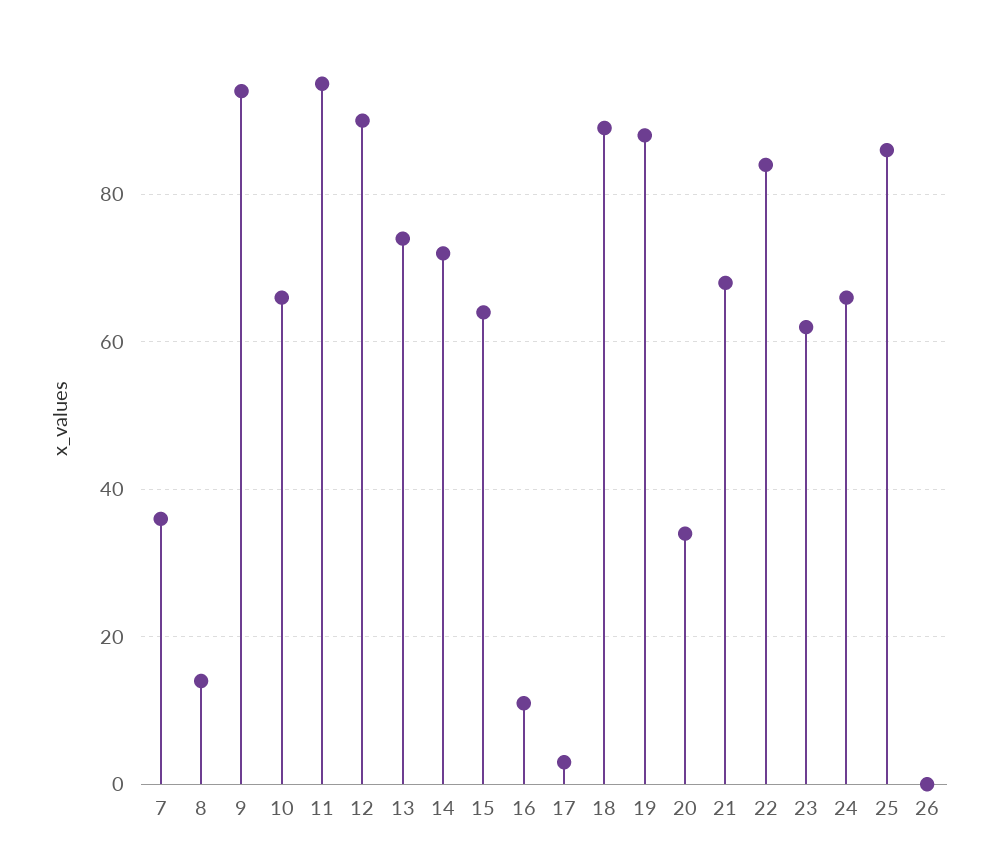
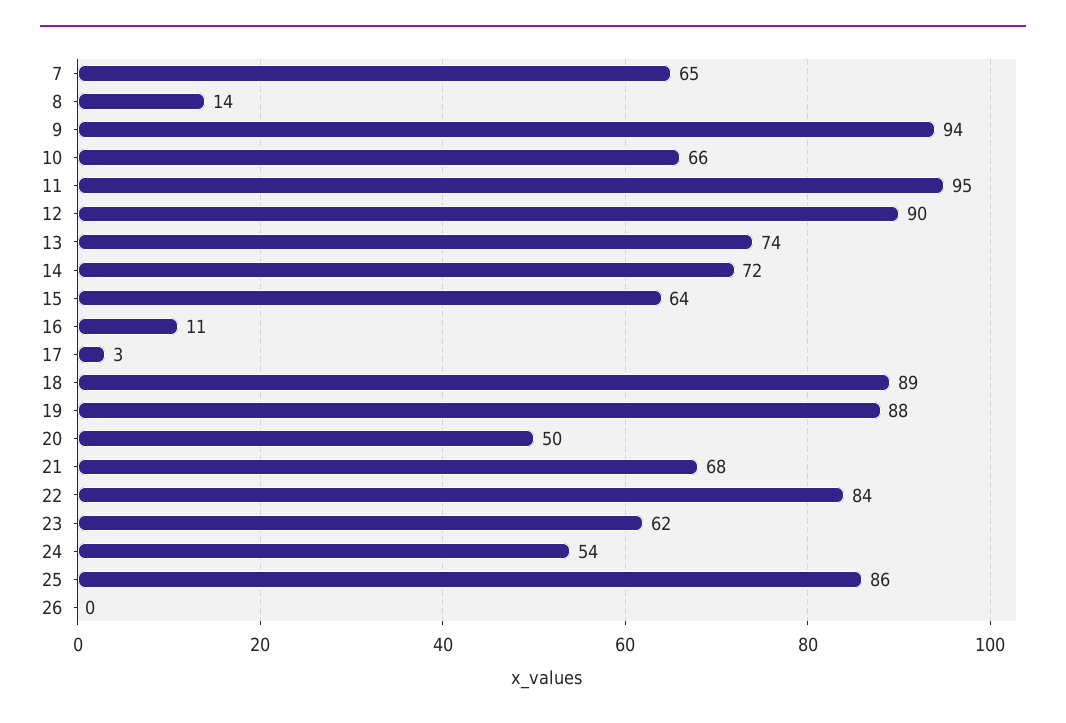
7: 35 -> 65
20: 35 -> 50
24: 65 -> 54

